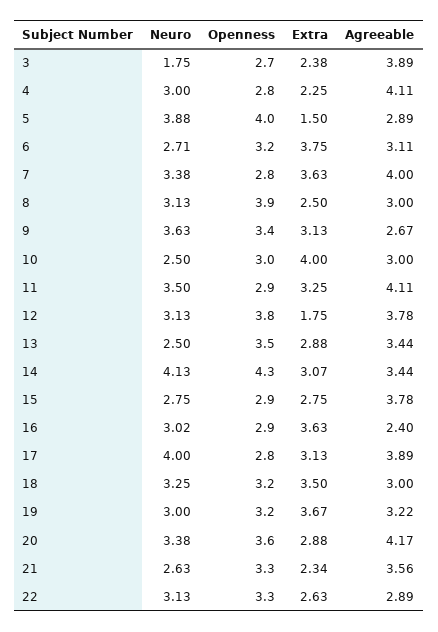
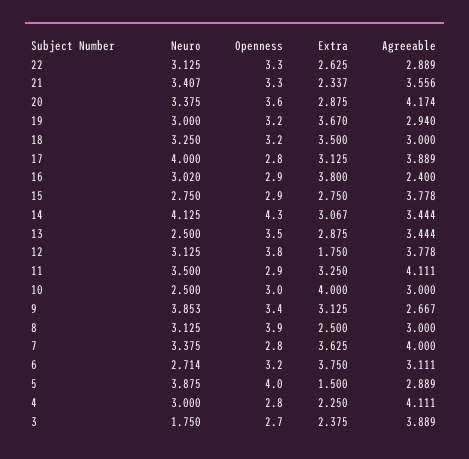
Neuro, 9: 3.63 -> 3.853
Extra, 16: 3.63 -> 3.8
Agreeable, 19: 3.22 -> 2.94
Neuro, 21: 2.63 -> 3.407

